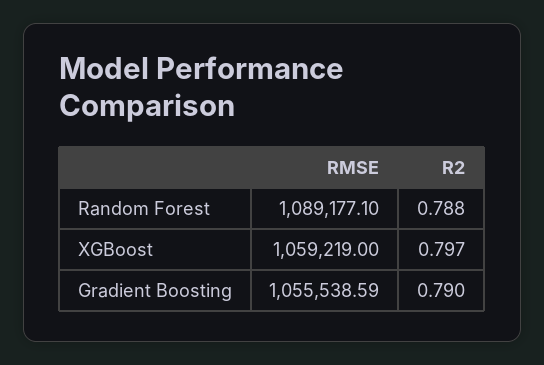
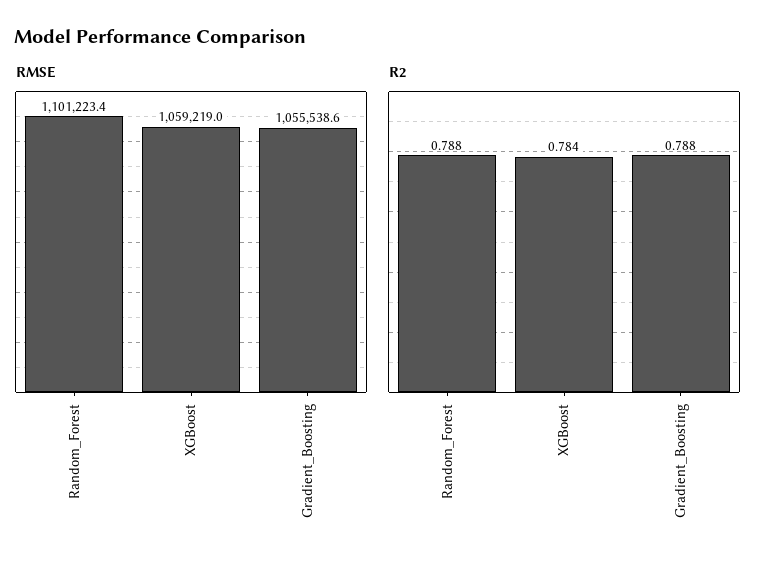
RMSE, Random Forest: 1089177.1 -> 1101223.4
R2, XGBoost: 0.797 -> 0.784
R2, Gradient Boosting: 0.79 -> 0.788

